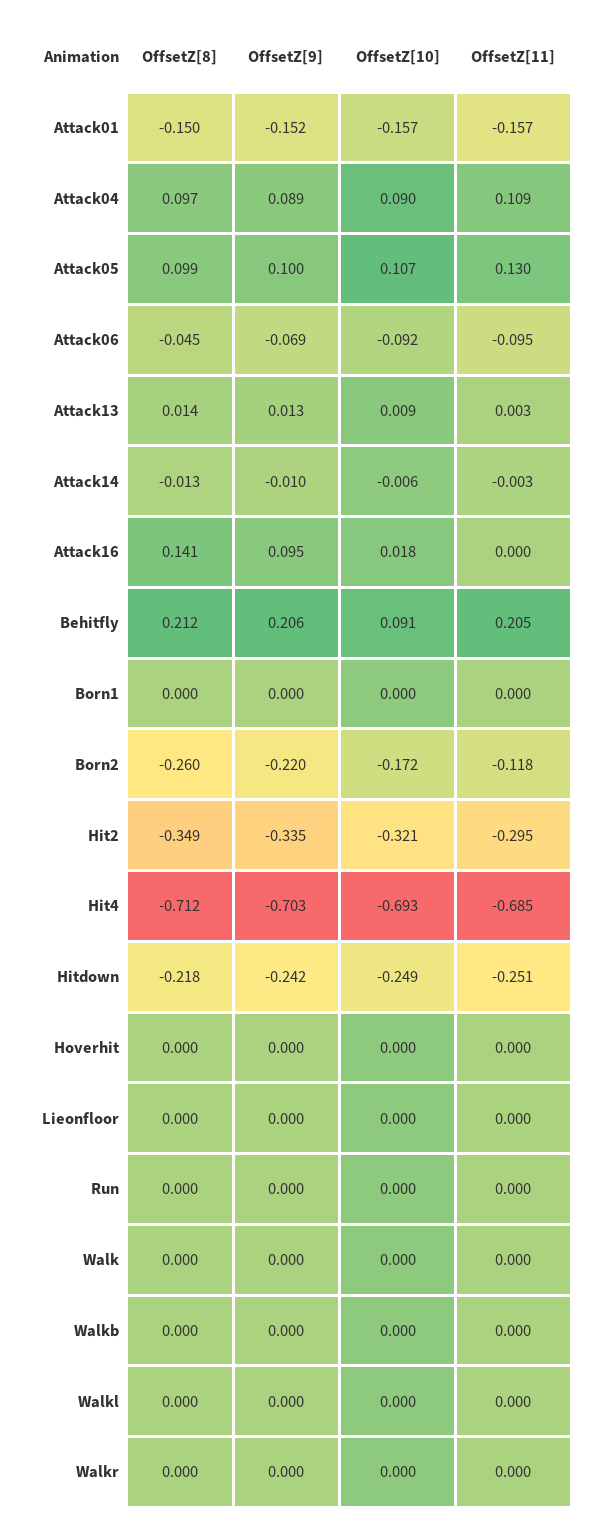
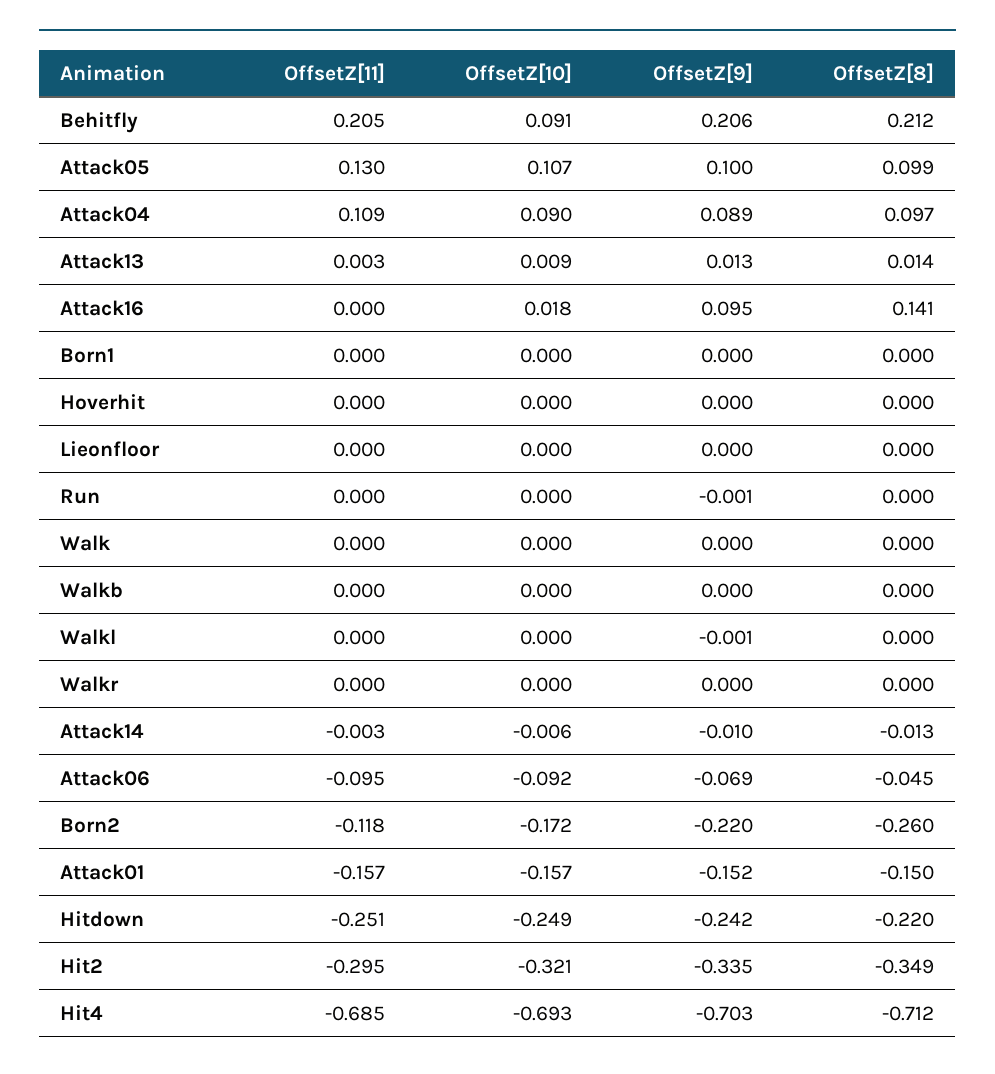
OffsetZ[8], Hitdown: -0.218 -> -0.22
OffsetZ[9], Run: 0 -> -0.001
OffsetZ[9], Walkl: 0 -> -0.001

